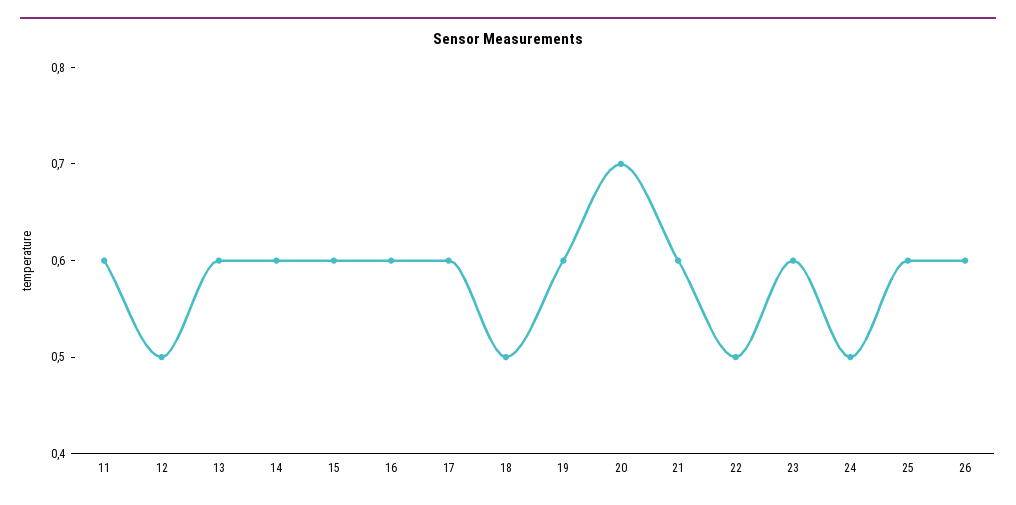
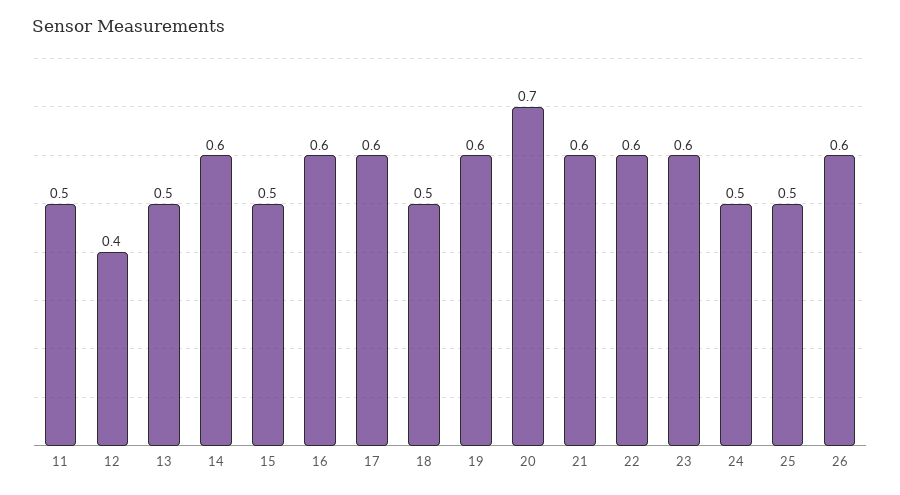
11: 0.6 -> 0.5
12: 0.5 -> 0.4
13: 0.6 -> 0.5
15: 0.6 -> 0.5
22: 0.5 -> 0.6
25: 0.6 -> 0.5

